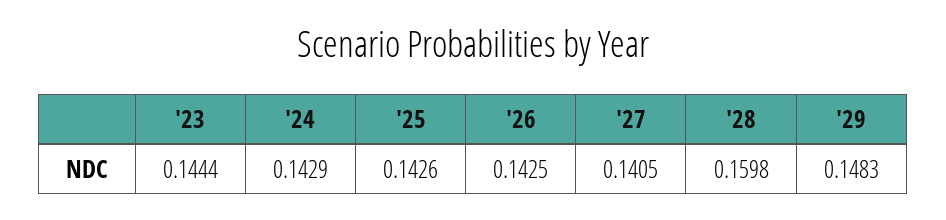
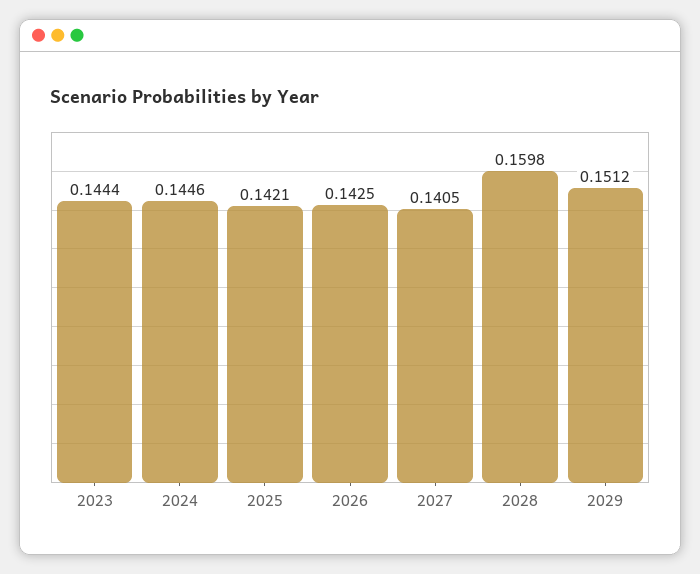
'24: 0.1429 -> 0.1446
'25: 0.1426 -> 0.1421
'29: 0.1483 -> 0.1512

